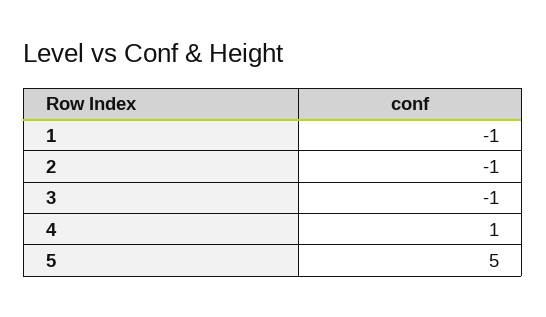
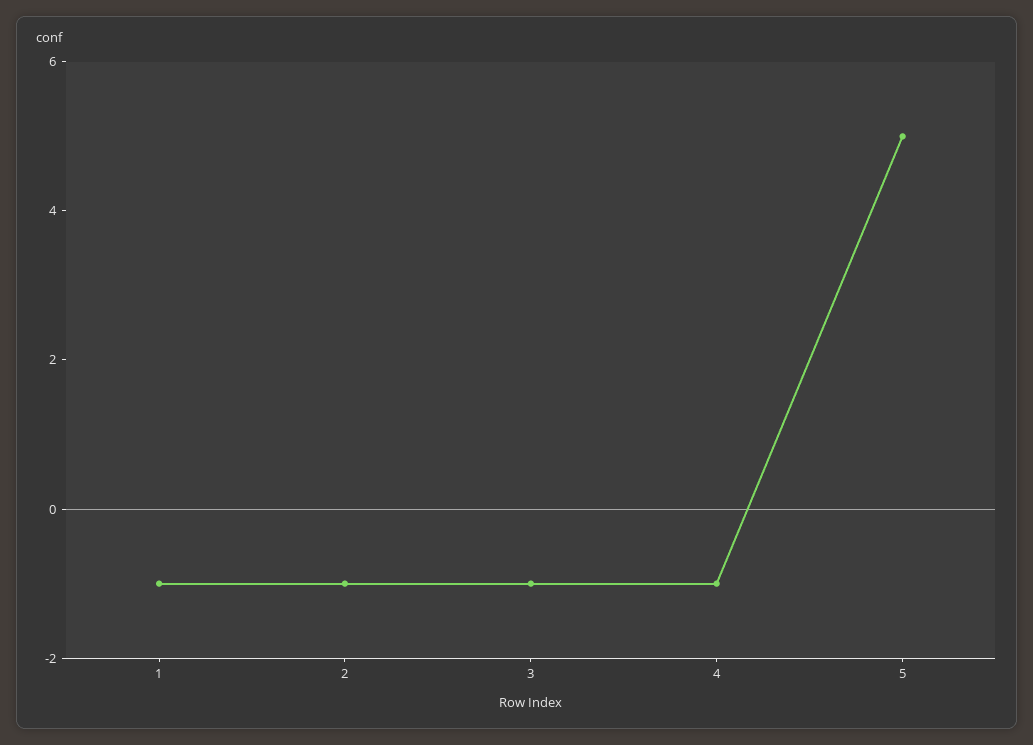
4: 1 -> -1

